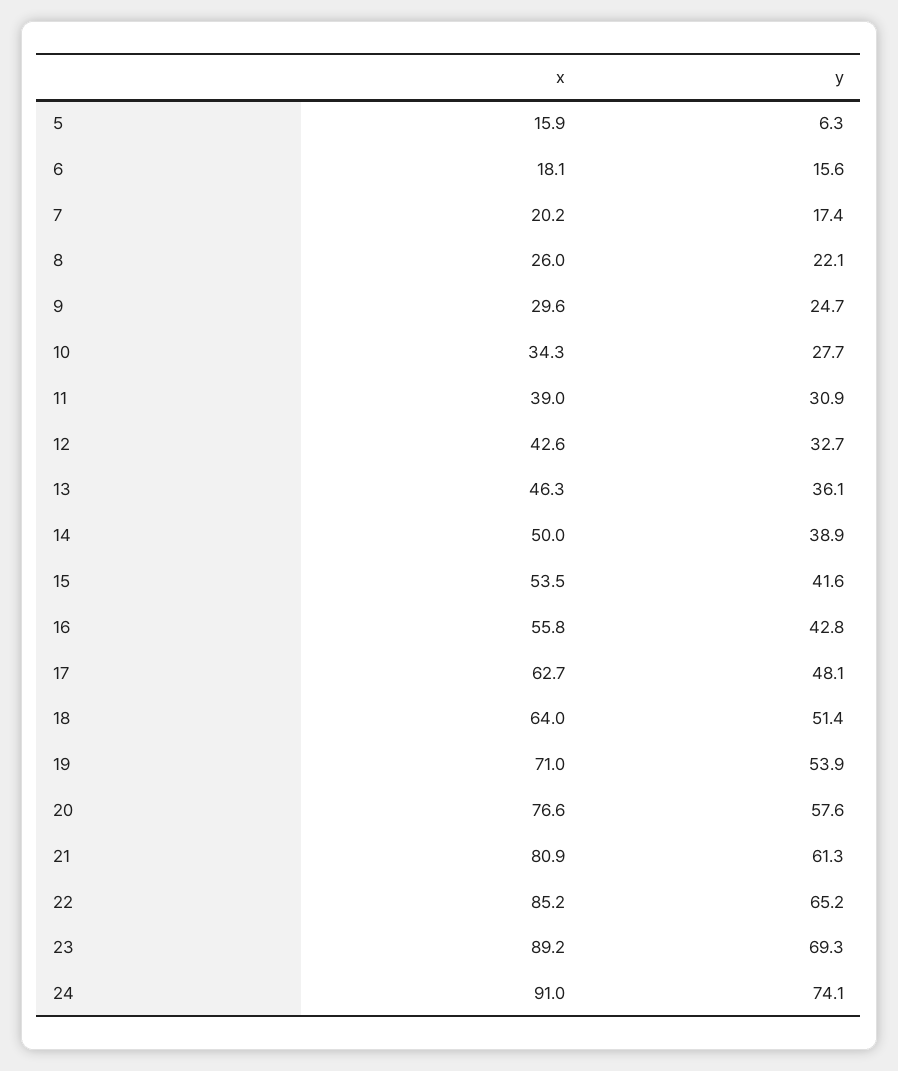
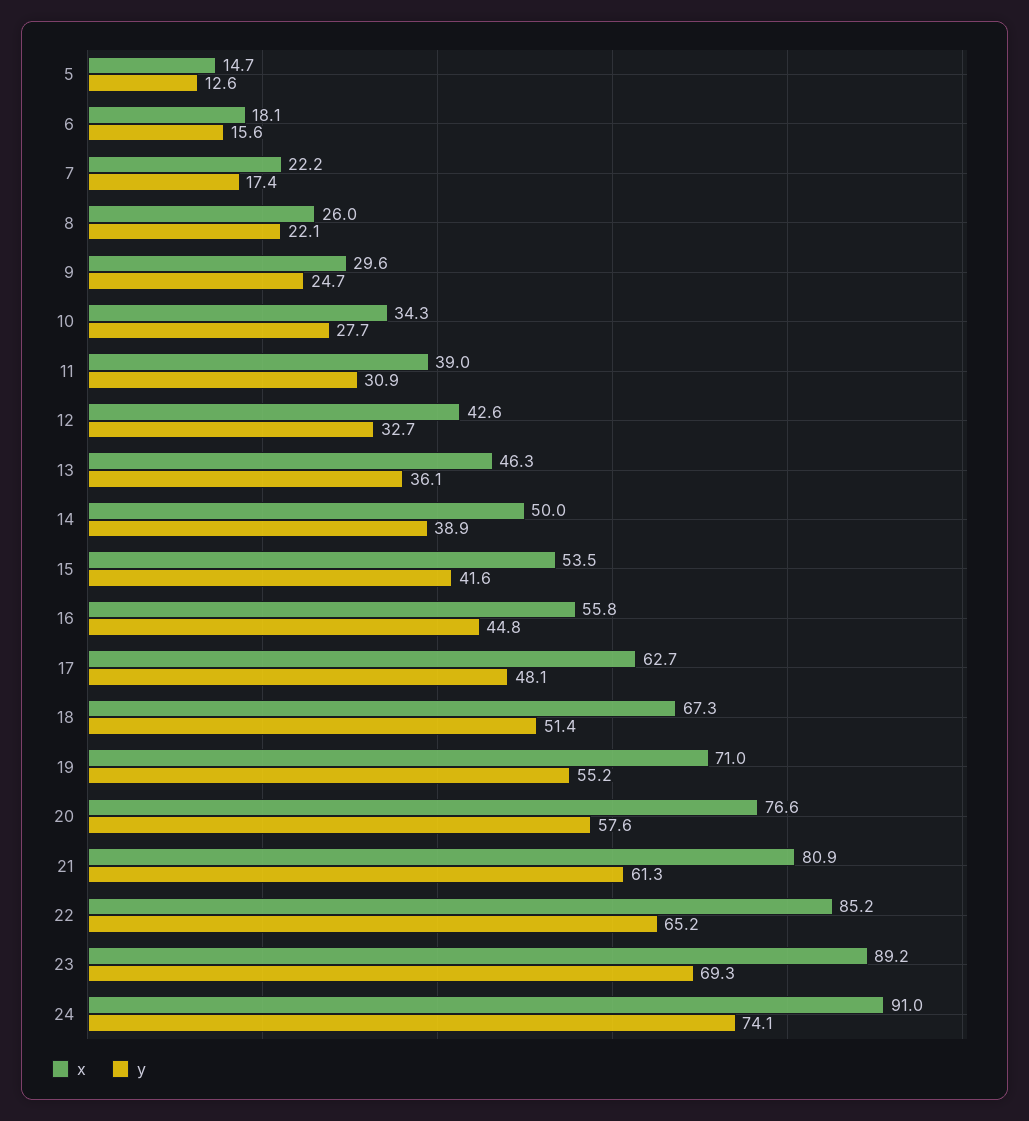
x, 5: 15.9 -> 14.7
y, 5: 6.3 -> 12.6
x, 7: 20.2 -> 22.2
y, 16: 42.8 -> 44.8
x, 18: 64 -> 67.3
y, 19: 53.9 -> 55.2

